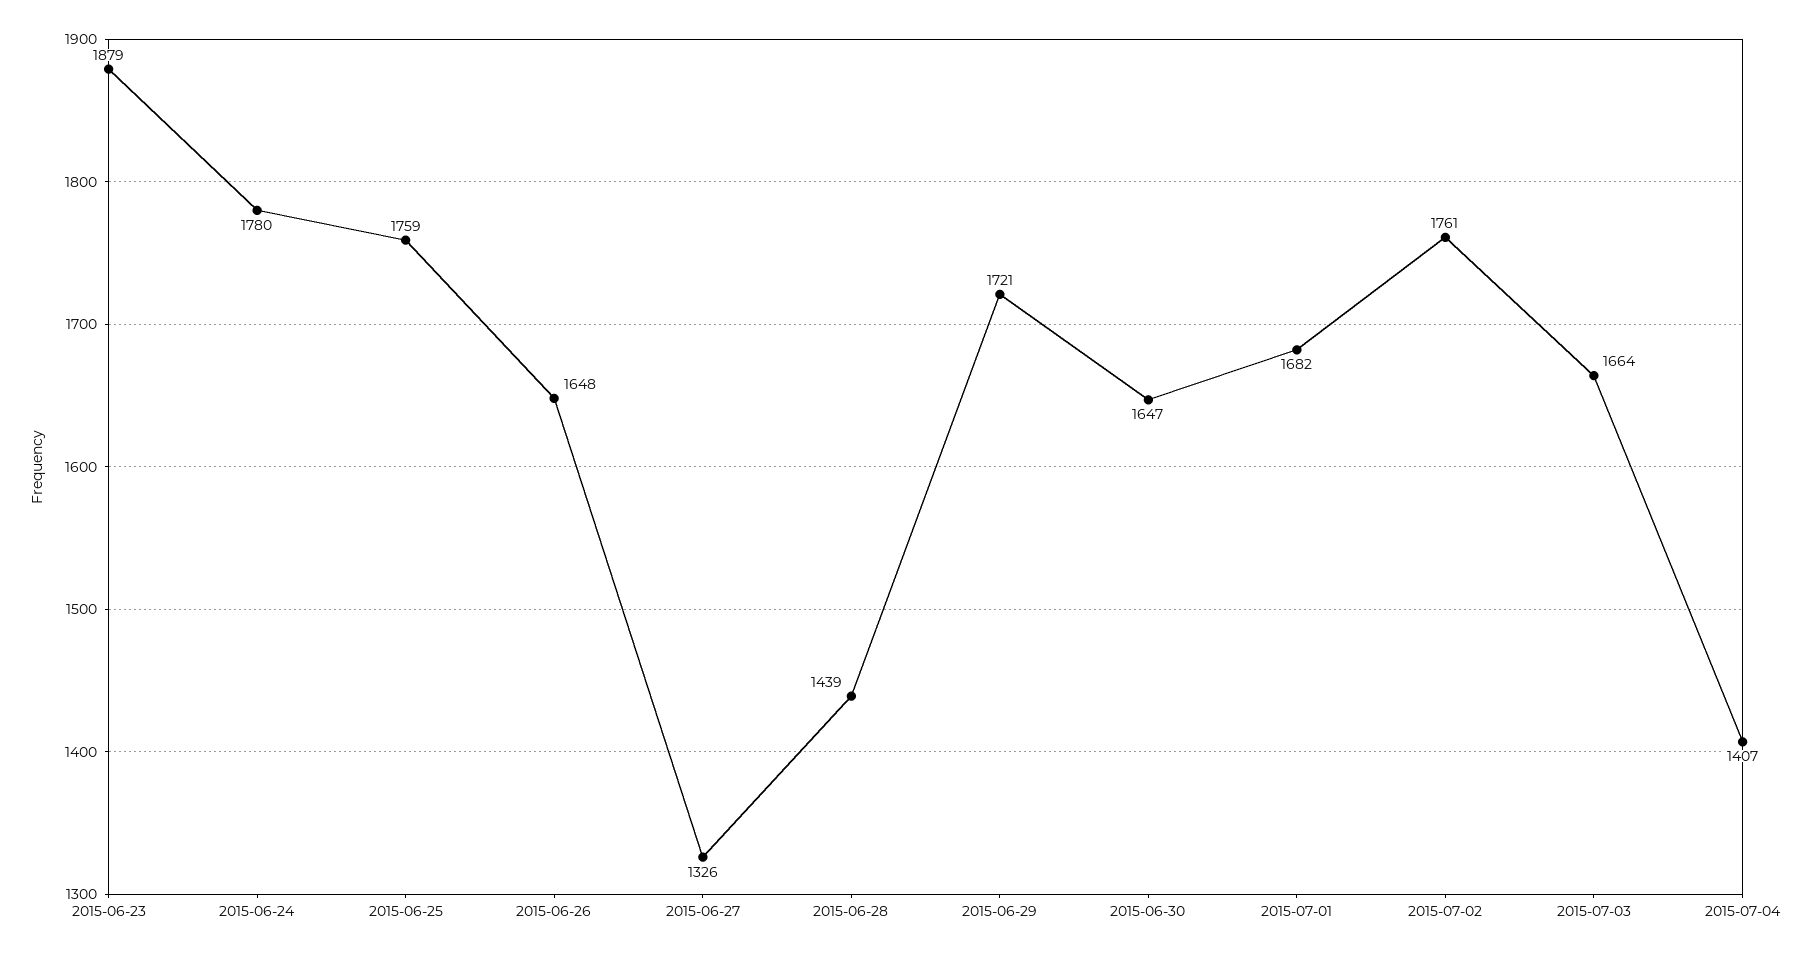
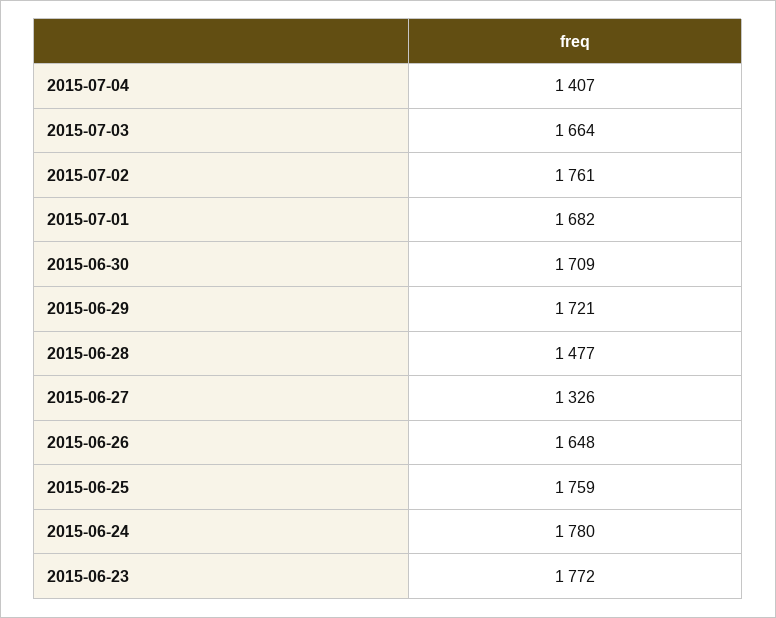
2015-06-23: 1879 -> 1772
2015-06-28: 1439 -> 1477
2015-06-30: 1647 -> 1709

